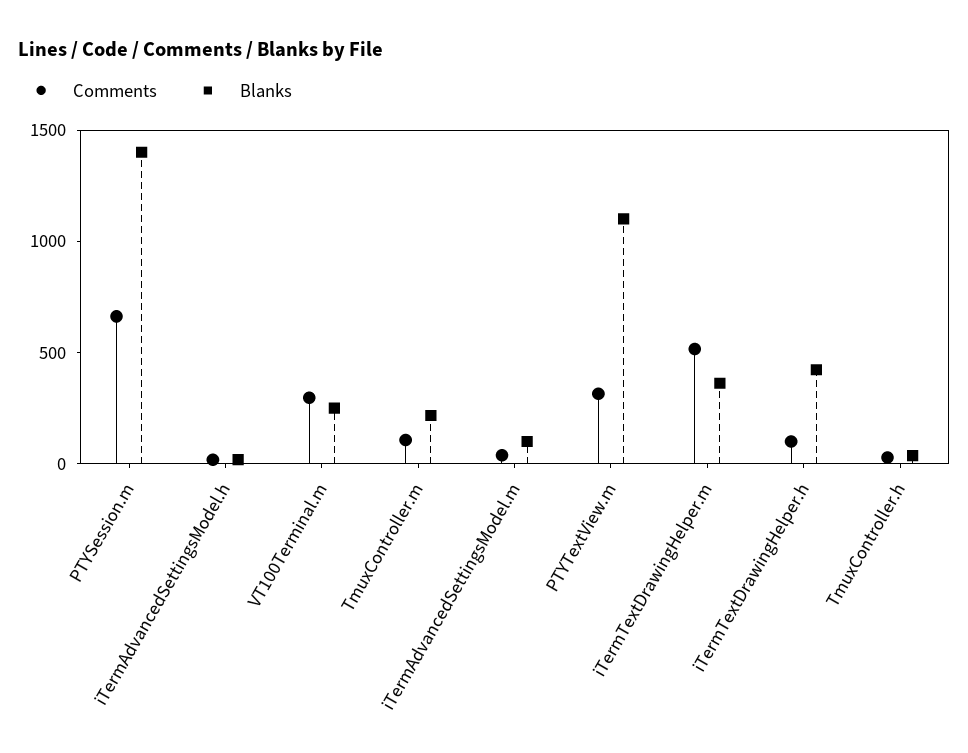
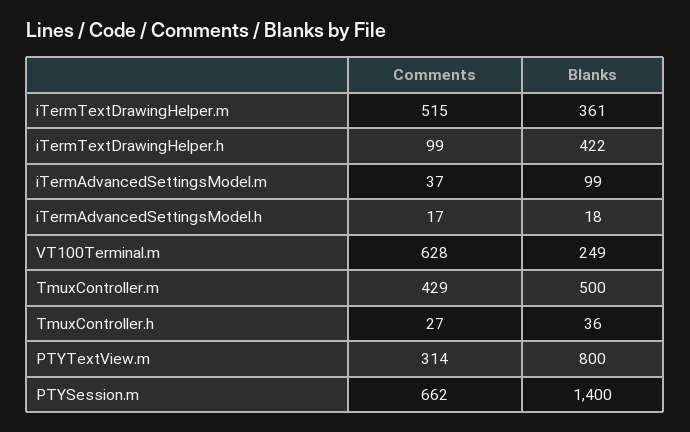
Comments, VT100Terminal.m: 300 -> 628
Comments, TmuxController.m: 100 -> 429
Blanks, TmuxController.m: 200 -> 500
Blanks, PTYTextView.m: 1100 -> 800

